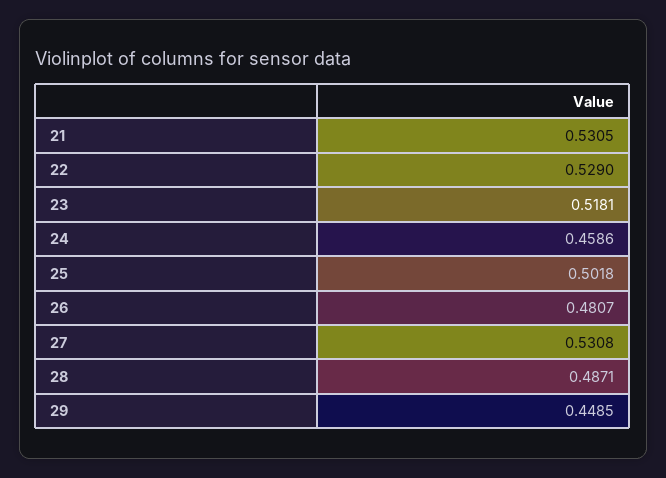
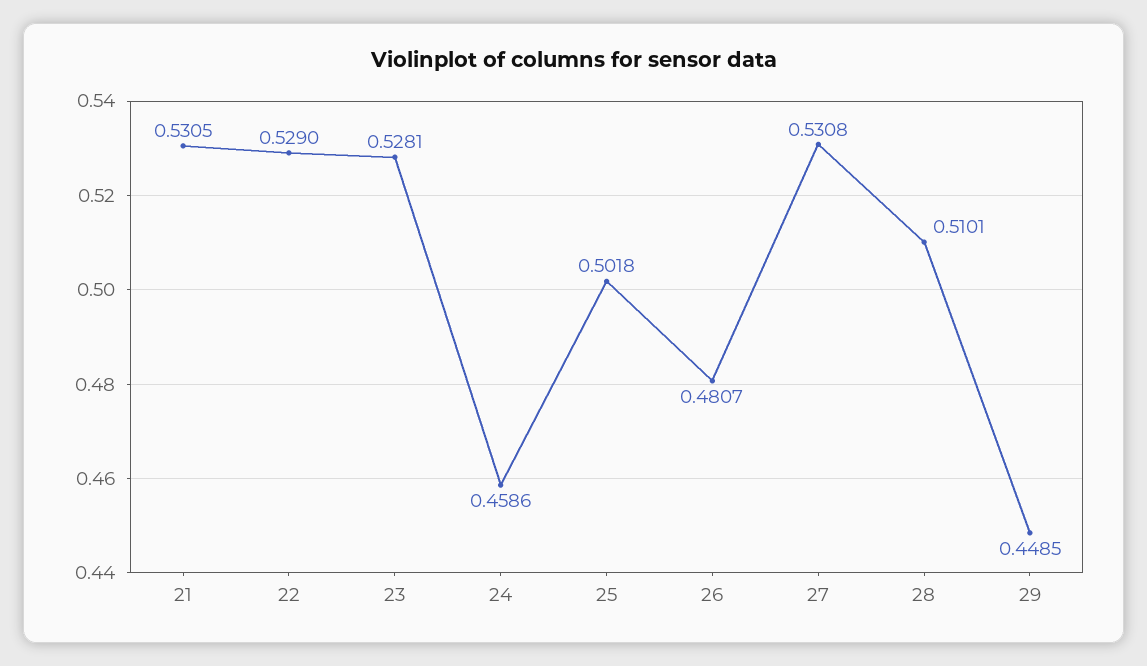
23: 0.5181 -> 0.5281
28: 0.4871 -> 0.5101

